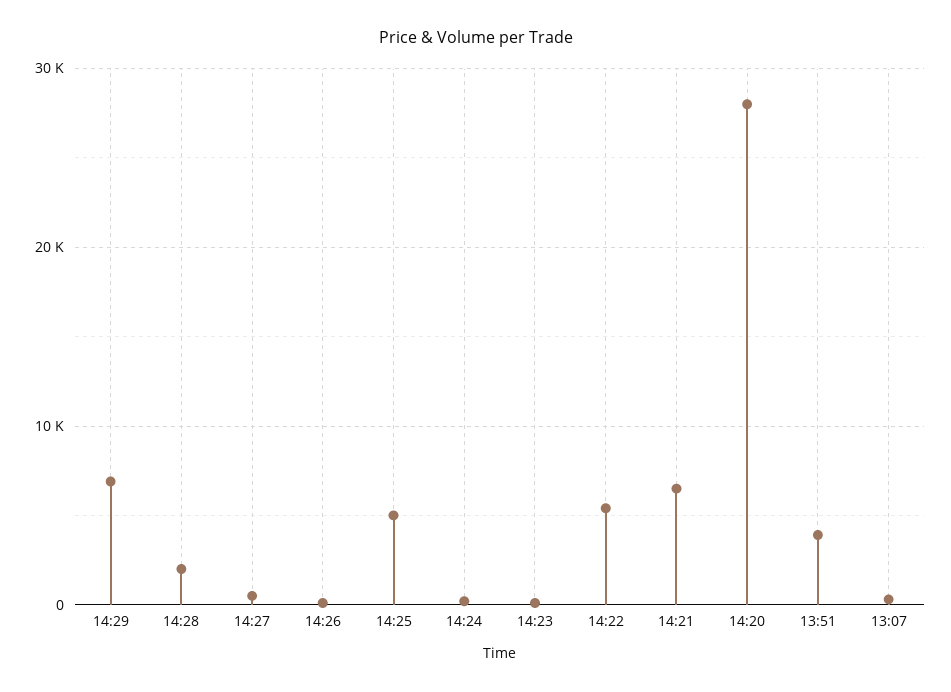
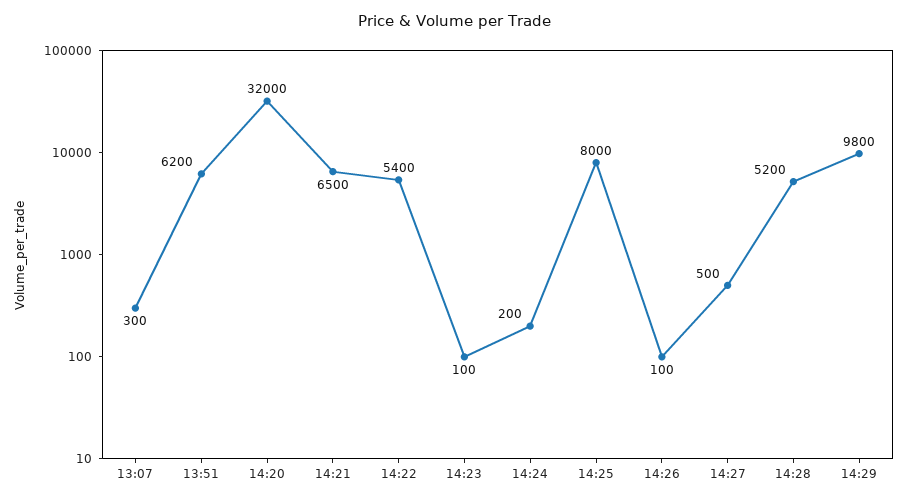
14:29: 7000 -> 9800
14:28: 2000 -> 5200
14:25: 5000 -> 8000
14:20: 28000 -> 32000
13:51: 4000 -> 6200

